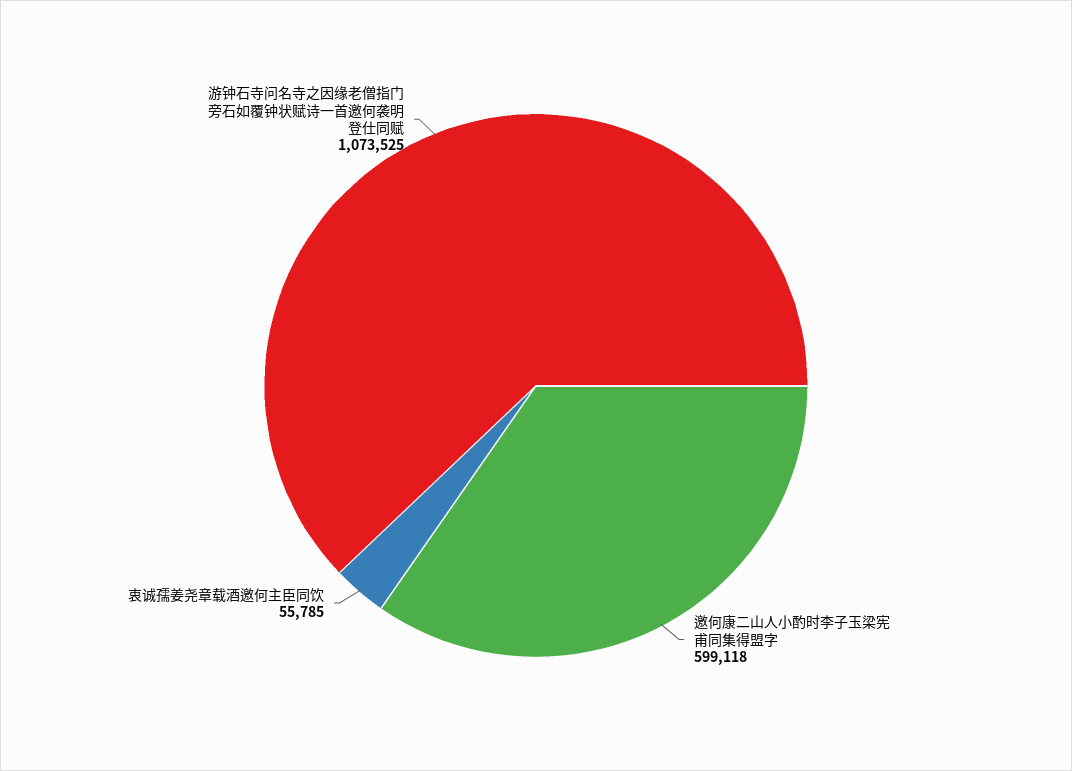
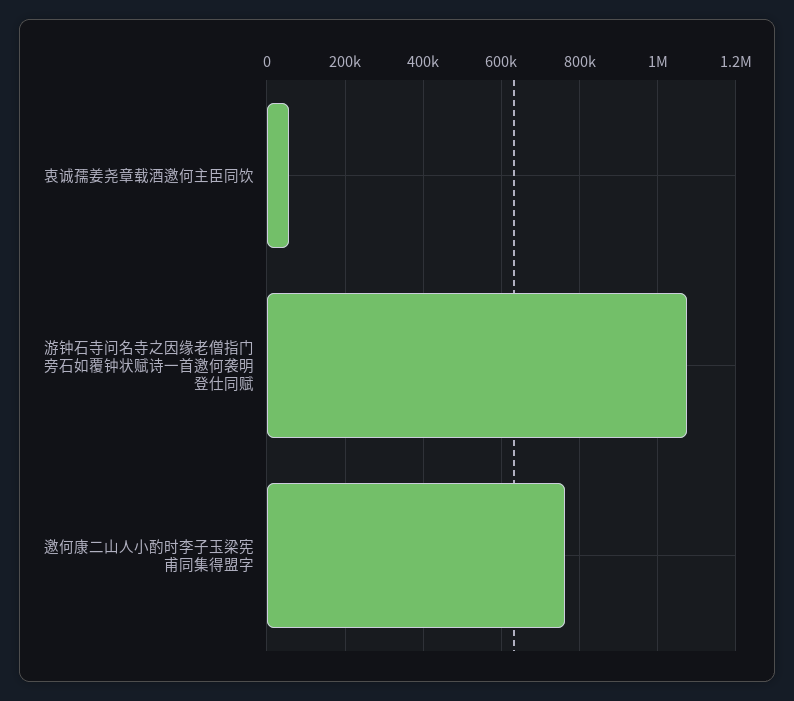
邀何康二山人小酌时李子玉梁宪甫同集得盟字: 599118 -> 760000

